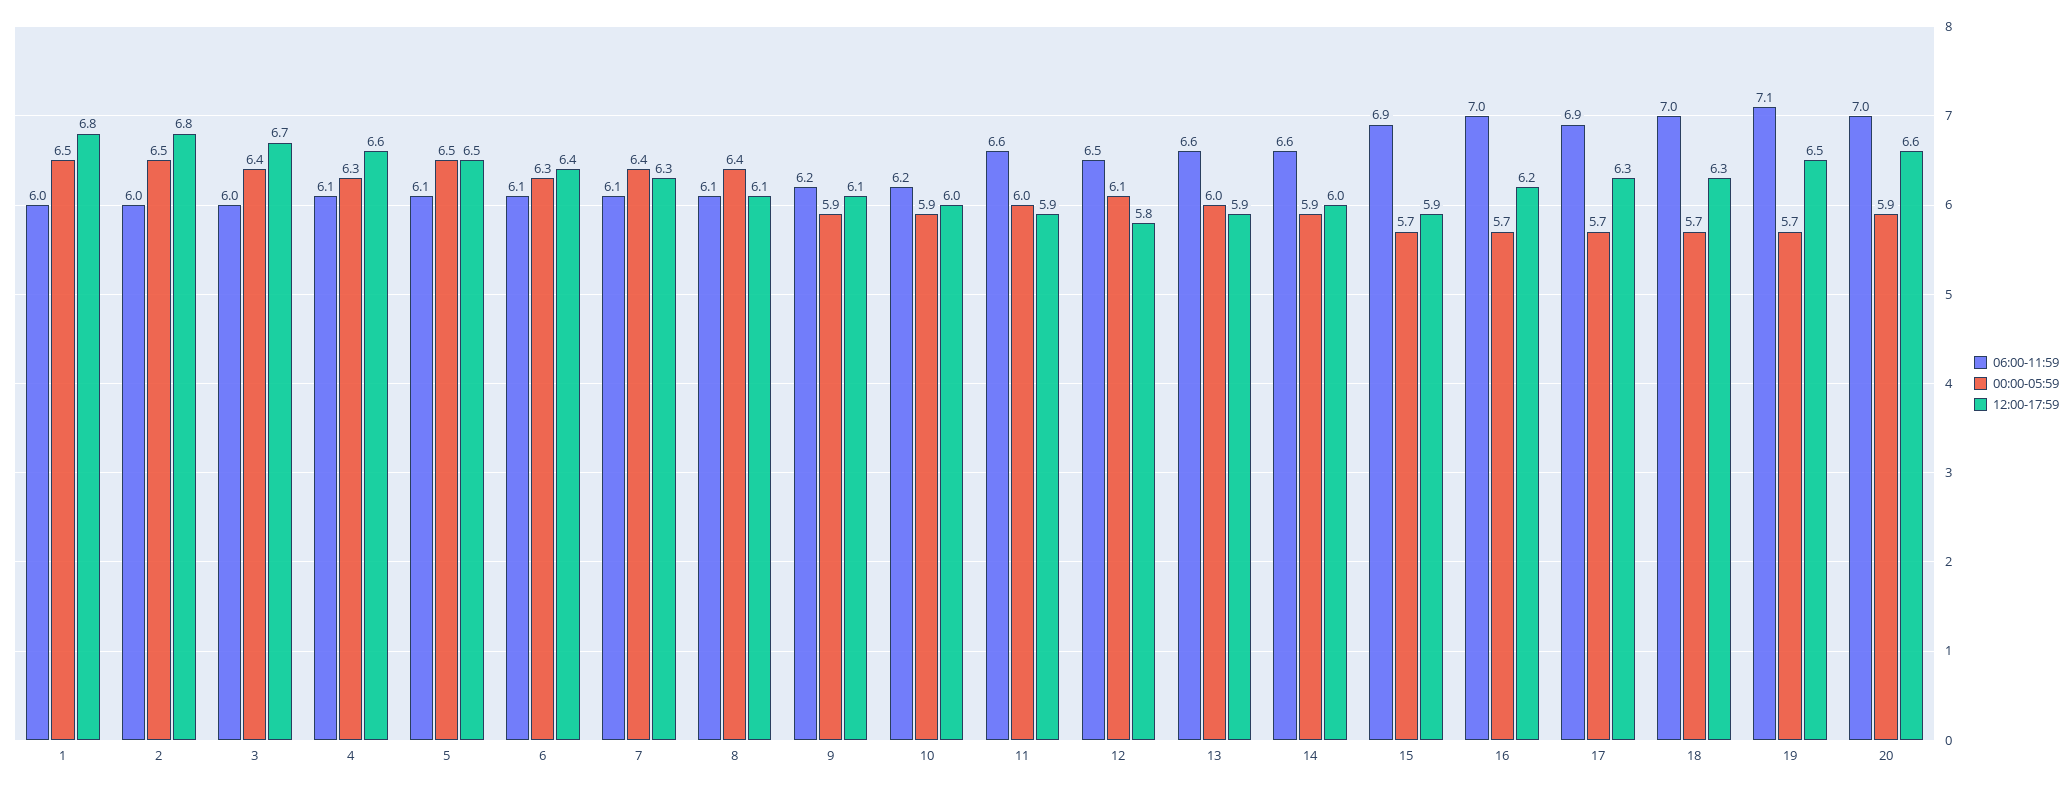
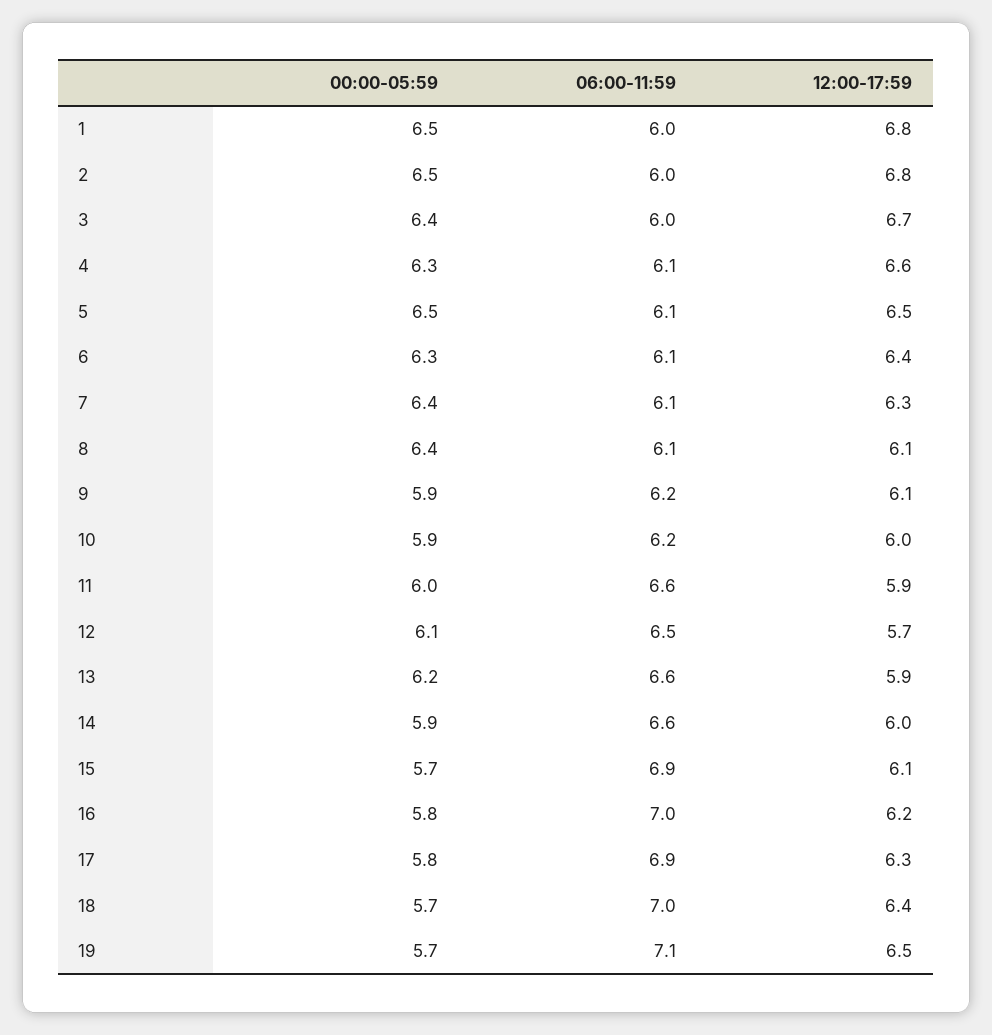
12:00-17:59, 12: 5.8 -> 5.7
00:00-05:59, 13: 6 -> 6.2
12:00-17:59, 15: 5.9 -> 6.1
00:00-05:59, 16: 5.7 -> 5.8
00:00-05:59, 17: 5.7 -> 5.8
12:00-17:59, 18: 6.3 -> 6.4
06:00-11:59, 20: 7 -> none
00:00-05:59, 20: 5.9 -> none
12:00-17:59, 20: 6.6 -> none

